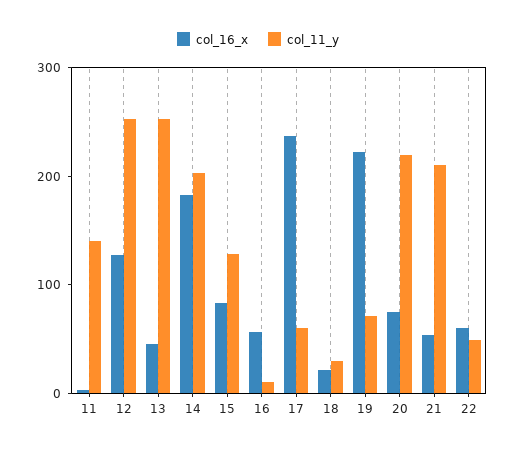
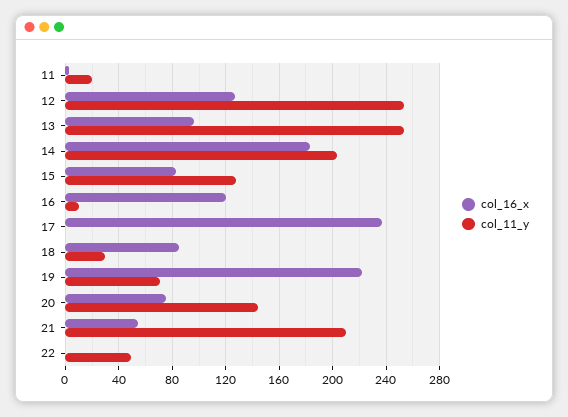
col_11_y, 11: 140 -> 20
col_16_x, 13: 40 -> 95
col_16_x, 16: 60 -> 120
col_11_y, 17: 60 -> 0
col_16_x, 18: 20 -> 85
col_11_y, 20: 220 -> 145
col_16_x, 22: 60 -> 0

